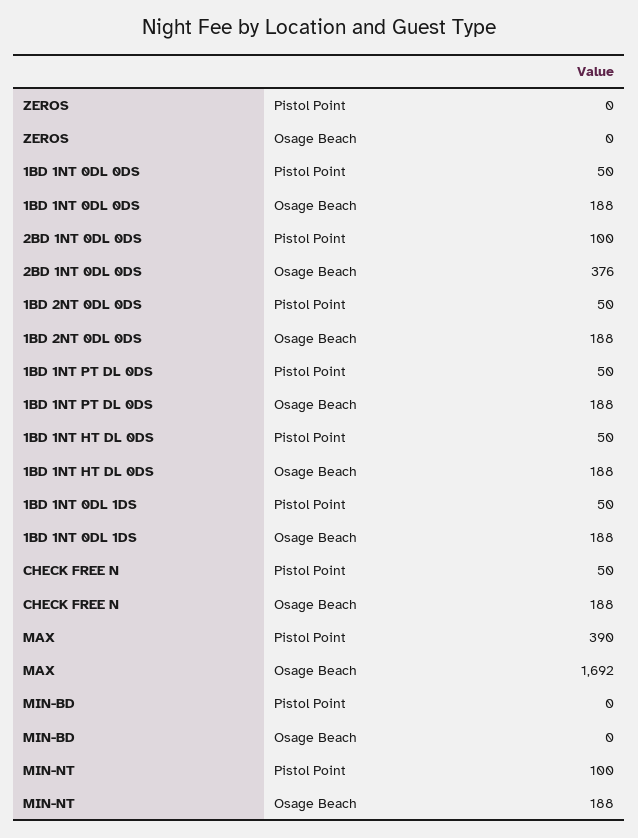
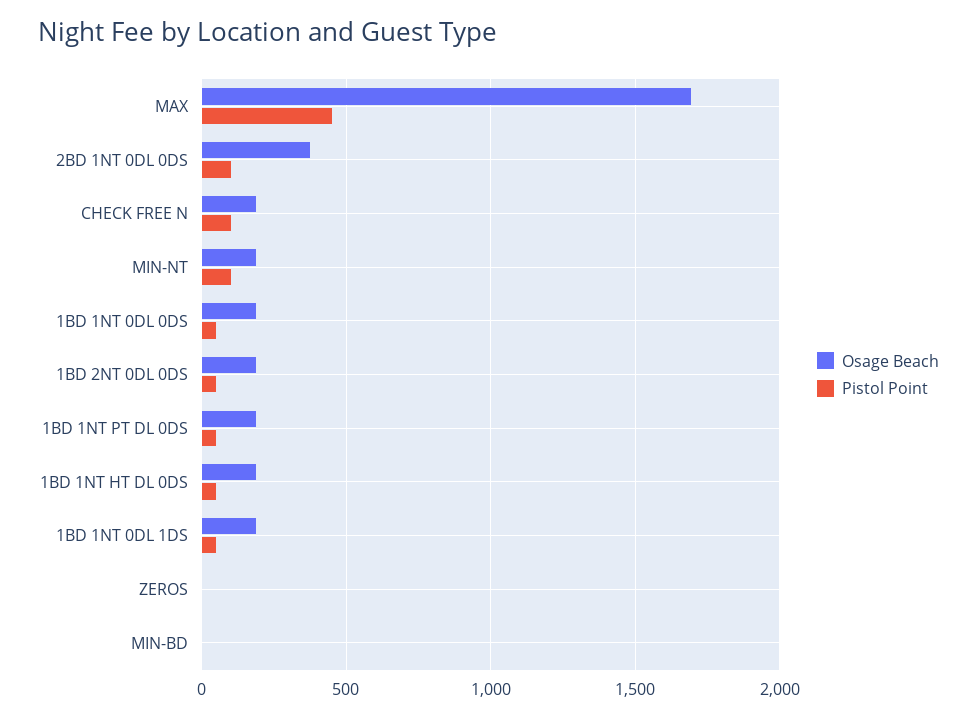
Pistol Point, CHECK FREE N: 50 -> 100
Pistol Point, MAX: 390 -> 450

